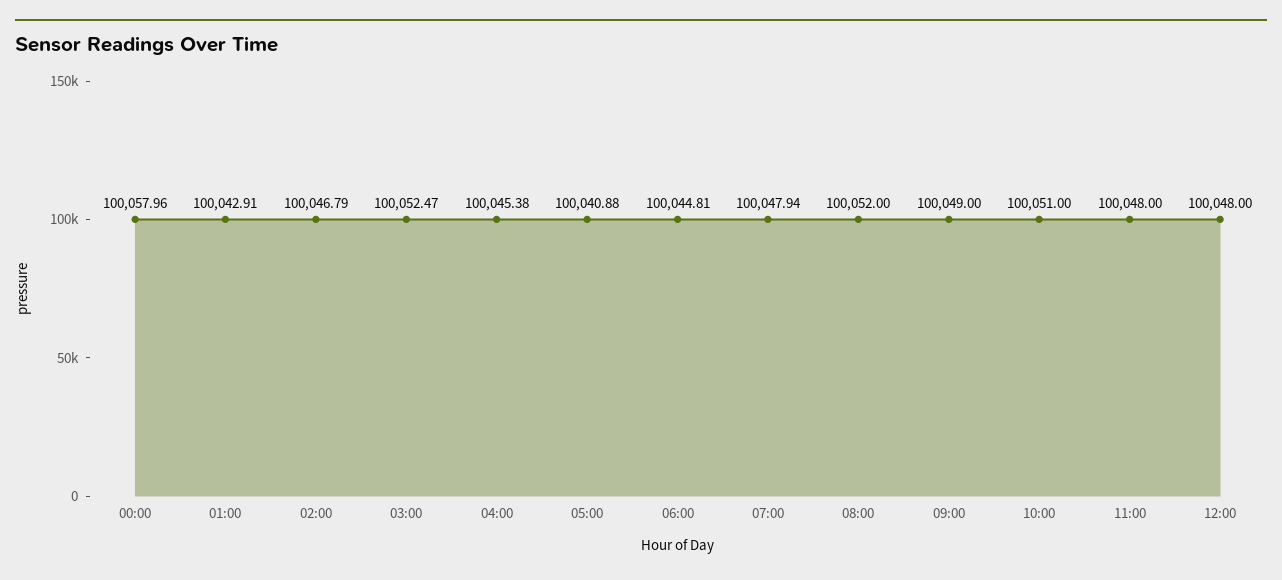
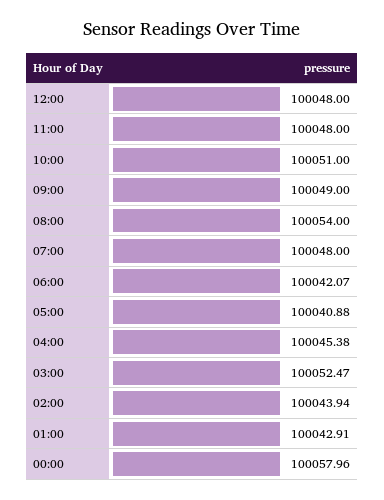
02:00: 100046.79 -> 100043.94
06:00: 100044.81 -> 100042.07
07:00: 100047.94 -> 100048
08:00: 100052 -> 100054

